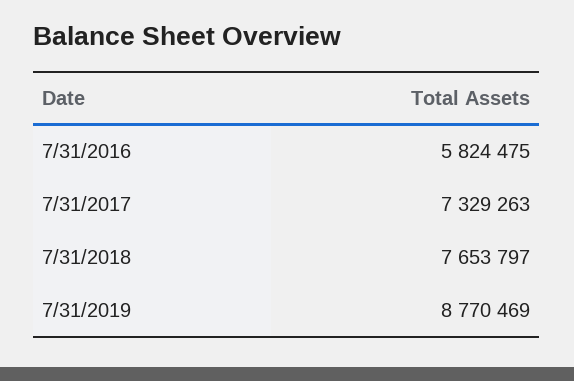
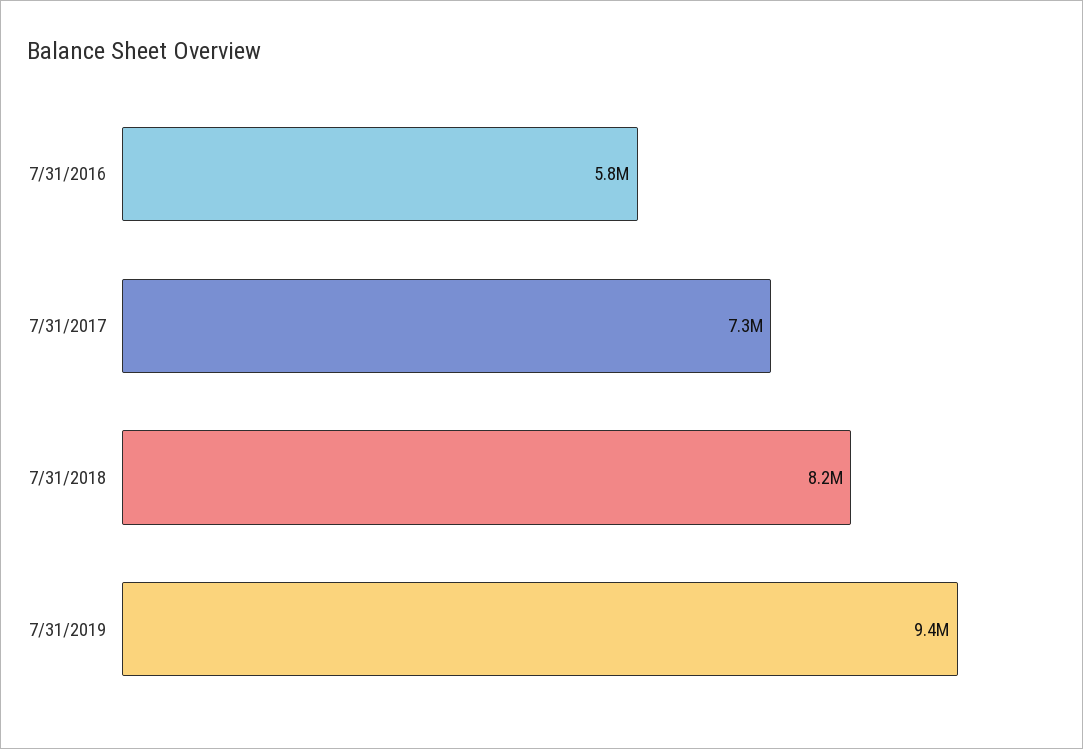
7/31/2018: 7653797 -> 8200000
7/31/2019: 8770469 -> 9400000

